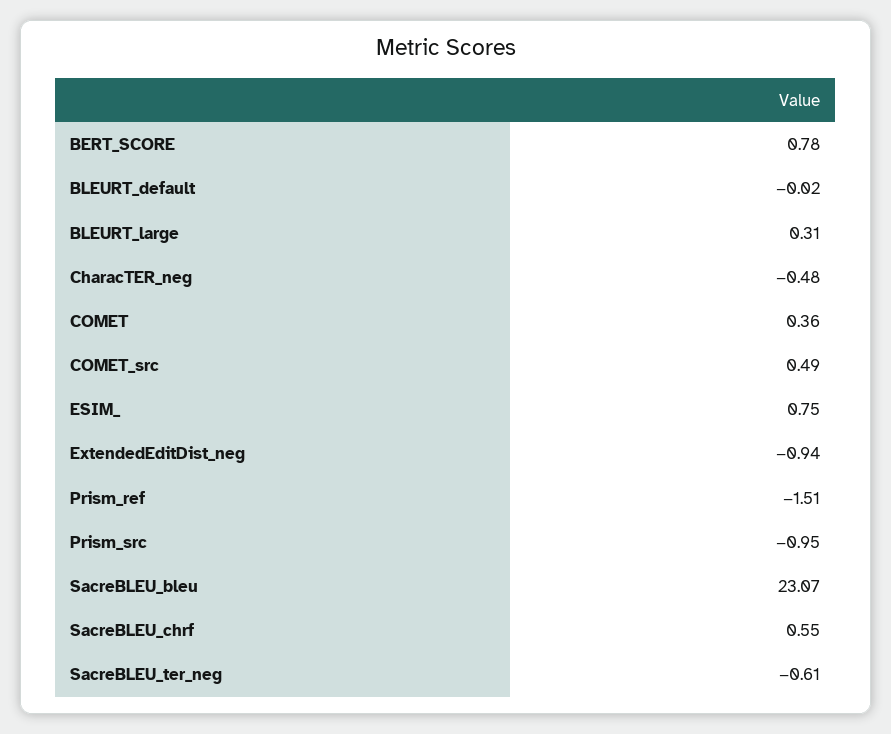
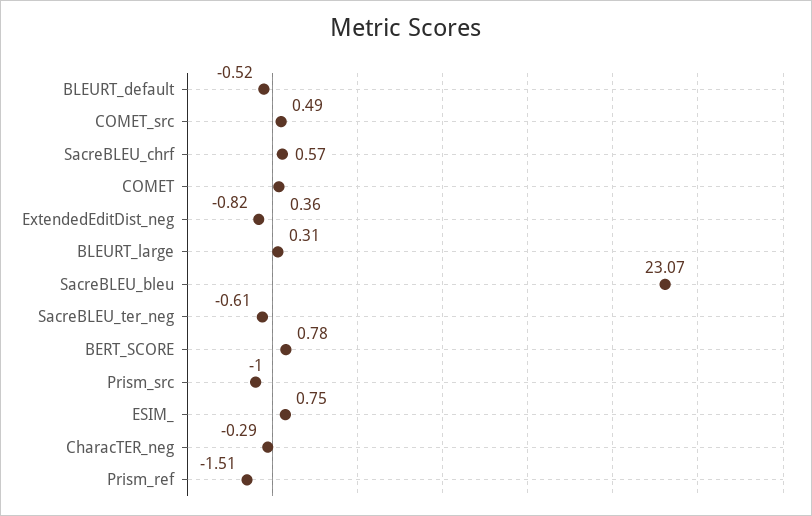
BLEURT_default: -0.02 -> -0.52
CharacTER_neg: -0.48 -> -0.29
ExtendedEditDist_neg: -0.94 -> -0.82
Prism_src: -0.95 -> -1
SacreBLEU_chrf: 0.55 -> 0.57

